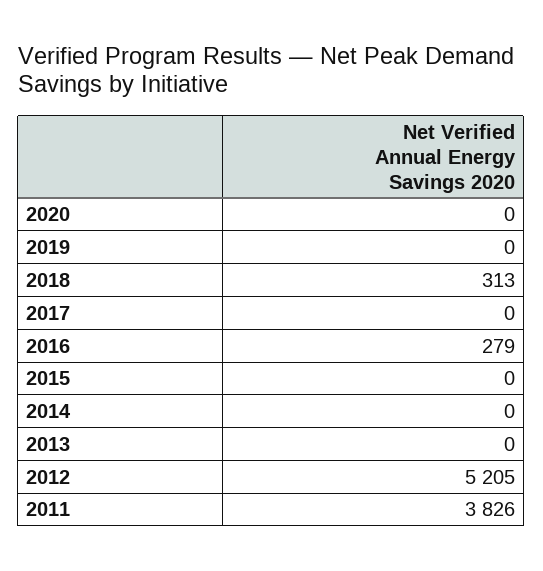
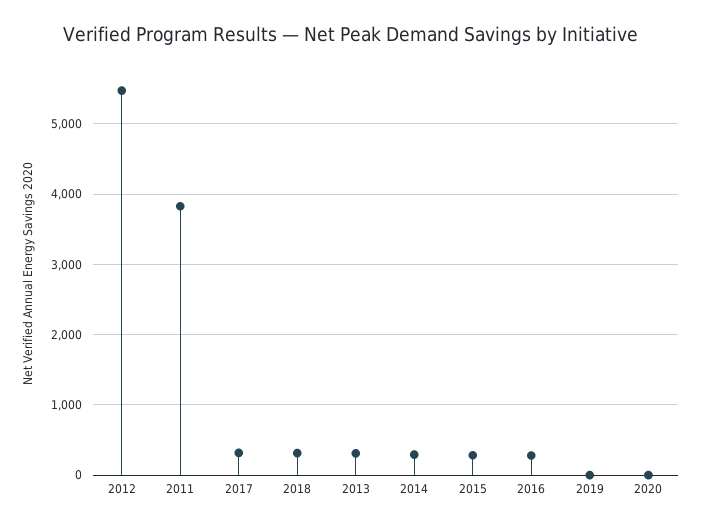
2017: 0 -> 300
2015: 0 -> 300
2014: 0 -> 300
2013: 0 -> 300
2012: 5205 -> 5500

